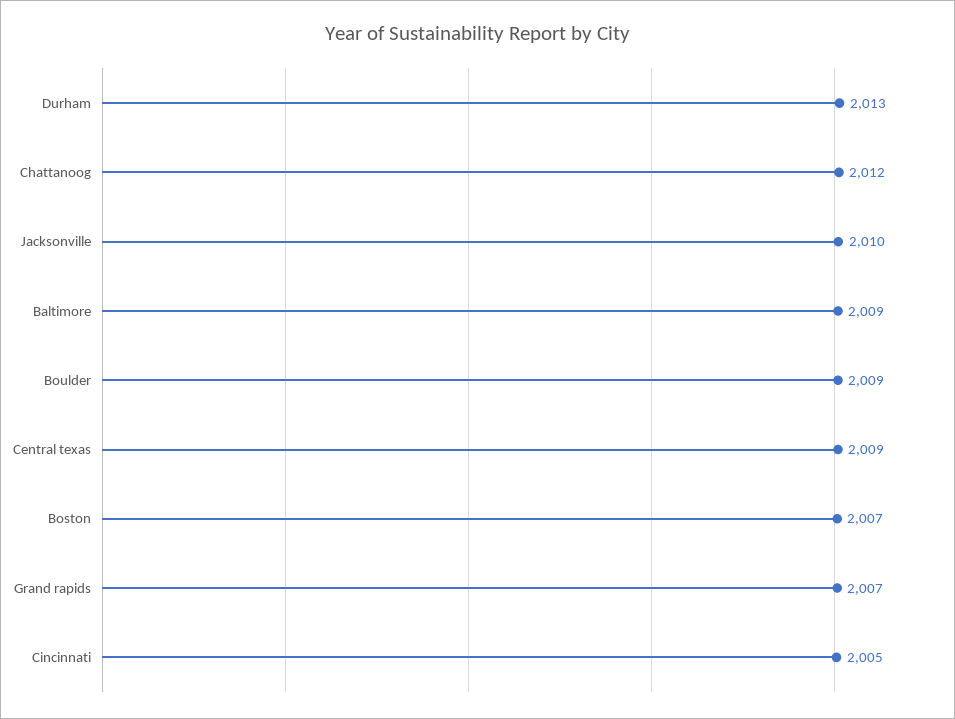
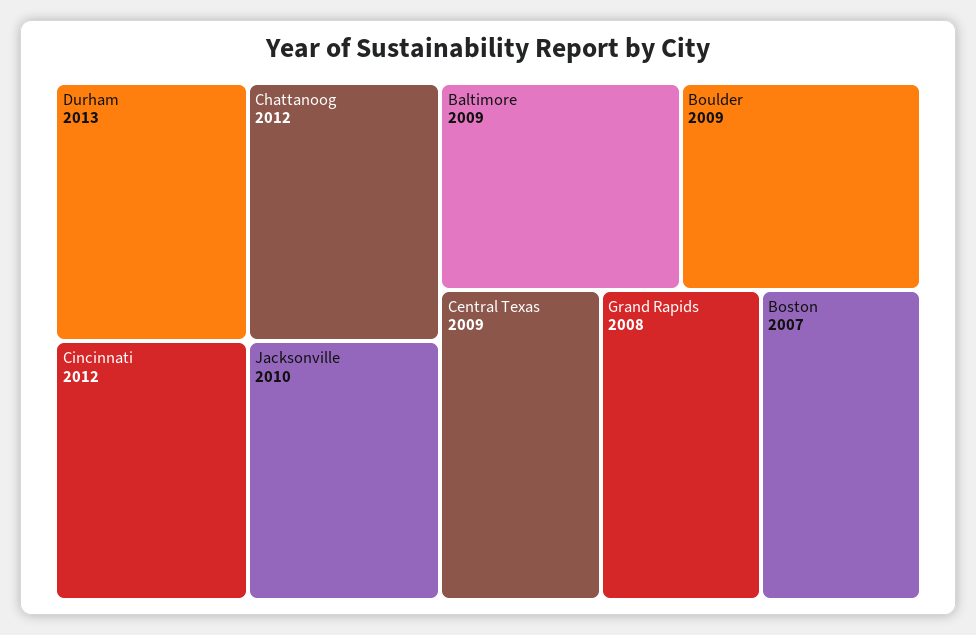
Grand rapids: 2007 -> 2008
Cincinnati: 2005 -> 2012

